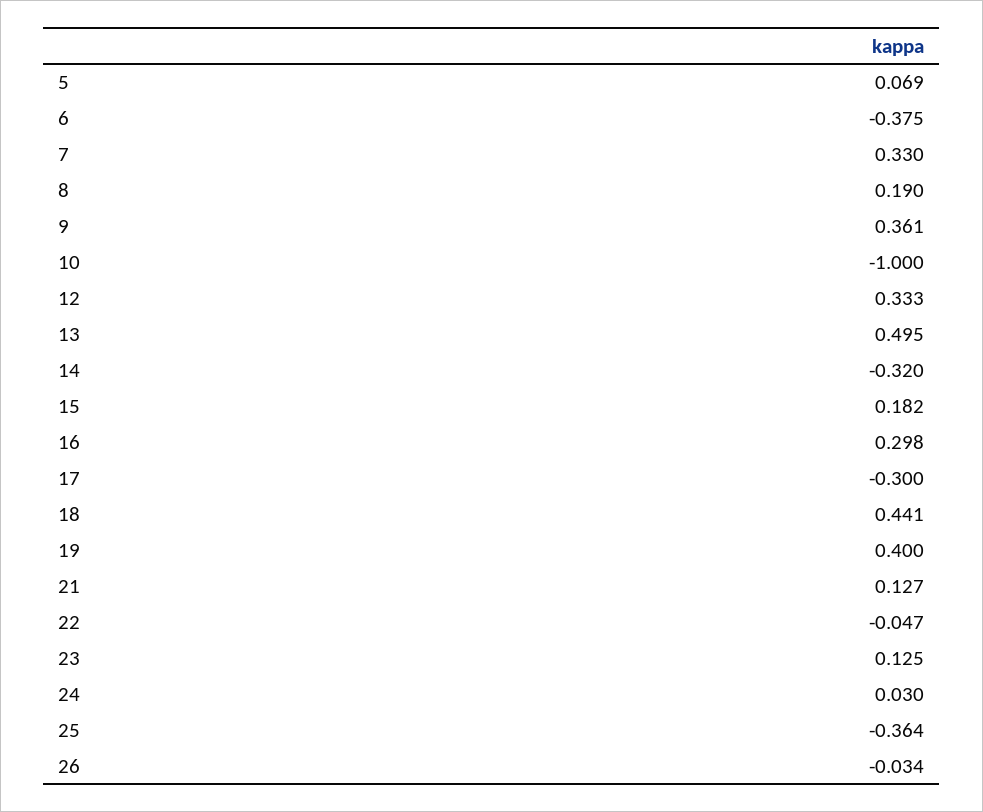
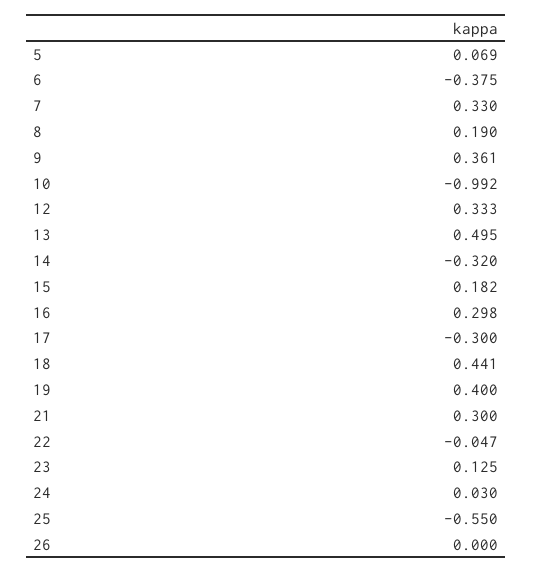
10: -1 -> -0.992
21: 0.127 -> 0.3
25: -0.364 -> -0.55
26: -0.034 -> 0

